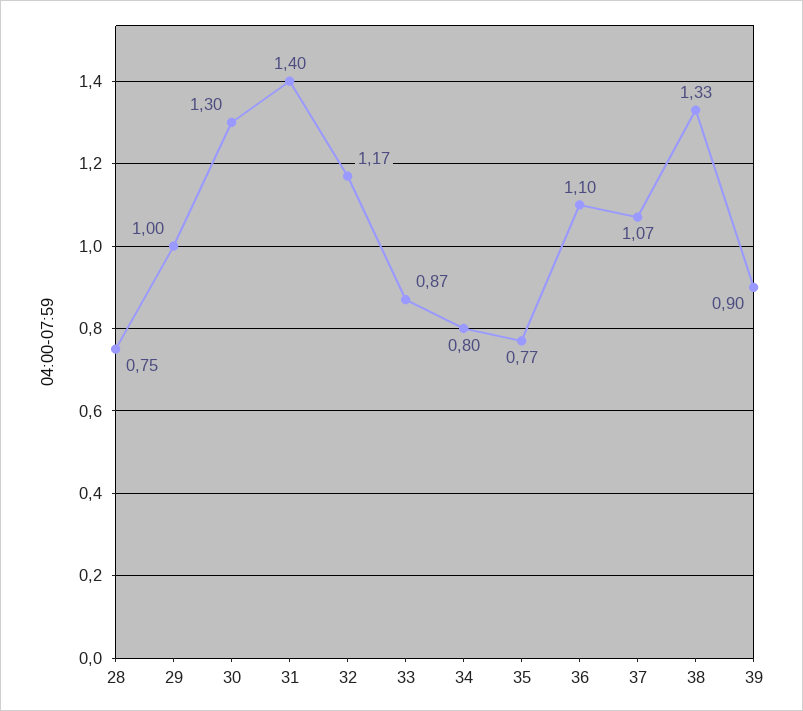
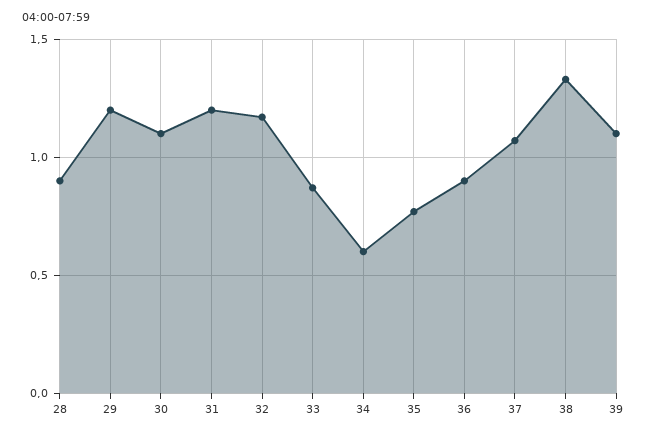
28: 0.75 -> 0.9
29: 1 -> 1.2
30: 1.3 -> 1.1
31: 1.4 -> 1.2
34: 0.8 -> 0.6
36: 1.1 -> 0.9
39: 0.9 -> 1.1

